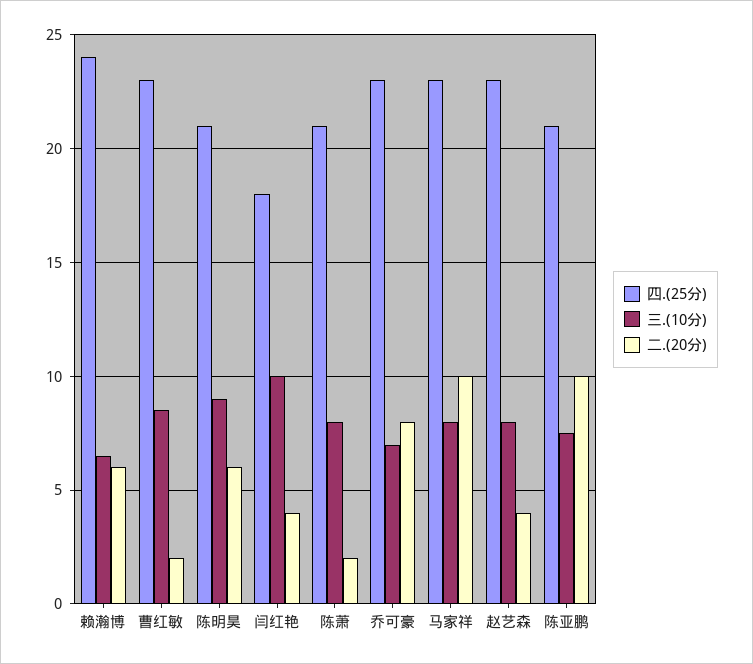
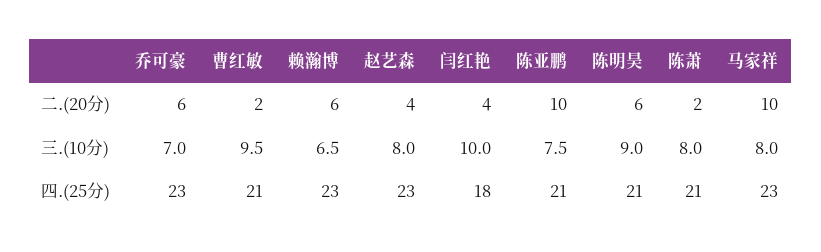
四.(25分), 赖瀚博: 24 -> 23
四.(25分), 曹红敏: 23 -> 21
三.(10分), 曹红敏: 8.5 -> 9.5
二.(20分), 乔可豪: 8 -> 6

